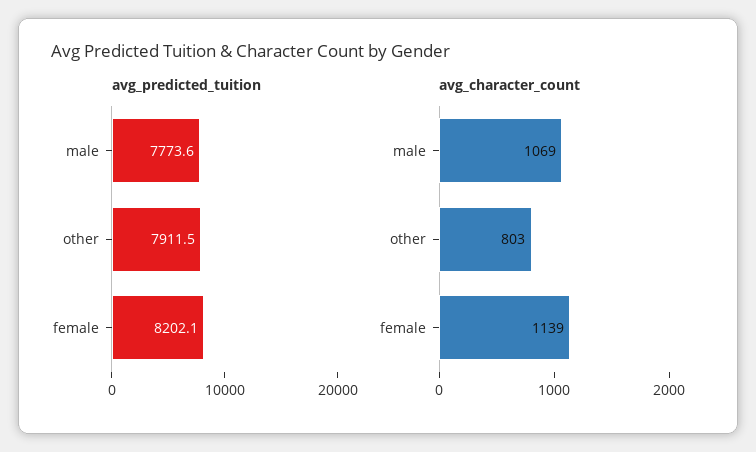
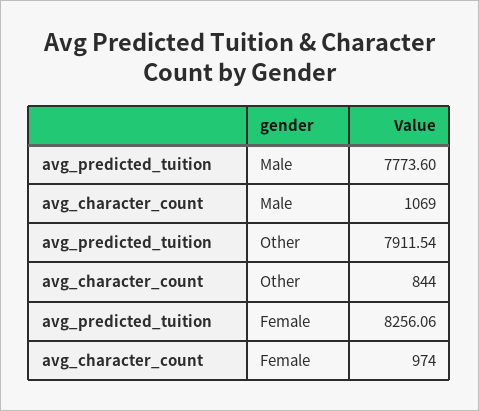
avg_predicted_tuition, female: 8202.1 -> 8256.06
avg_character_count, other: 803 -> 844
avg_character_count, female: 1139 -> 974

